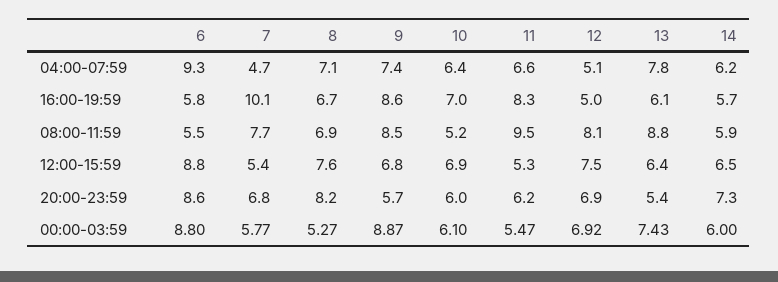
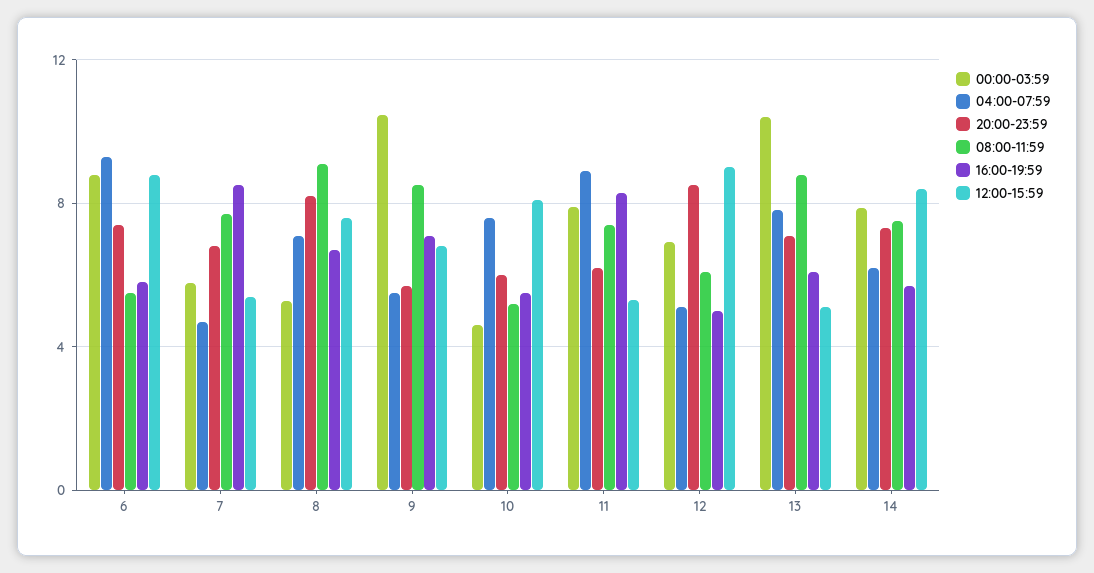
04:00-07:59, 9: 7.4 -> 5.5
04:00-07:59, 10: 6.4 -> 7.5
04:00-07:59, 11: 6.6 -> 9
16:00-19:59, 7: 10.1 -> 8.5
16:00-19:59, 9: 8.6 -> 7
16:00-19:59, 10: 7 -> 5.5
08:00-11:59, 8: 6.9 -> 9
08:00-11:59, 11: 9.5 -> 7.5
08:00-11:59, 12: 8.1 -> 6
08:00-11:59, 14: 5.9 -> 7.5
12:00-15:59, 10: 6.9 -> 8
12:00-15:59, 12: 7.5 -> 9
12:00-15:59, 13: 6.4 -> 5
12:00-15:59, 14: 6.5 -> 8.5
20:00-23:59, 6: 8.6 -> 7.5
20:00-23:59, 12: 6.9 -> 8.5
20:00-23:59, 13: 5.4 -> 7
00:00-03:59, 9: 8.87 -> 10.5
00:00-03:59, 10: 6.1 -> 4.5
00:00-03:59, 11: 5.47 -> 8
00:00-03:59, 13: 7.43 -> 10.5
00:00-03:59, 14: 6 -> 8

